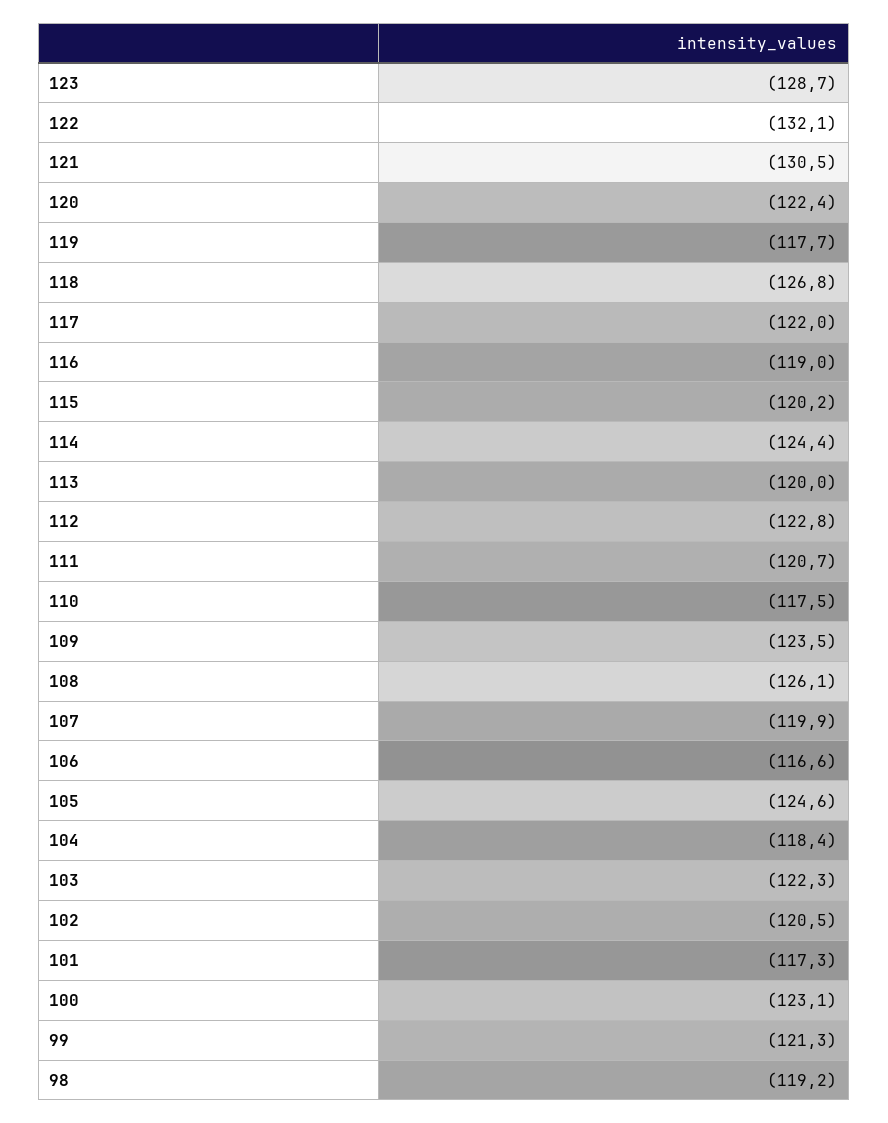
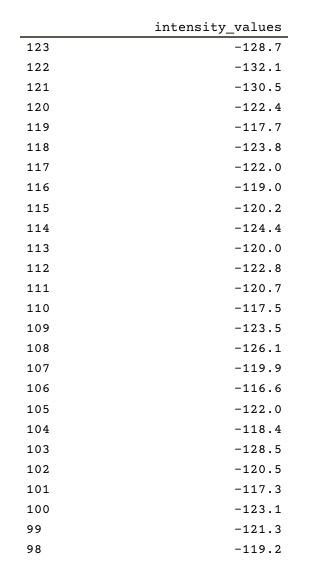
118: -126.8 -> -123.8
105: -124.6 -> -122
103: -122.3 -> -128.5

